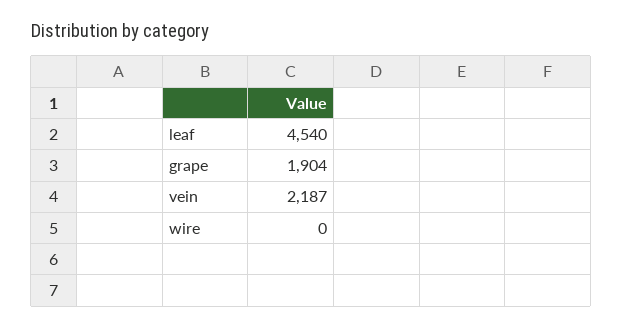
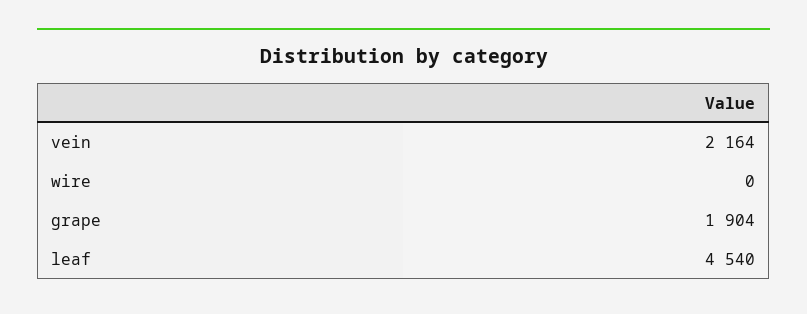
vein: 2187 -> 2164

